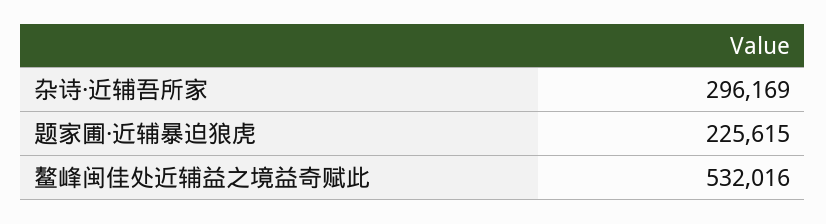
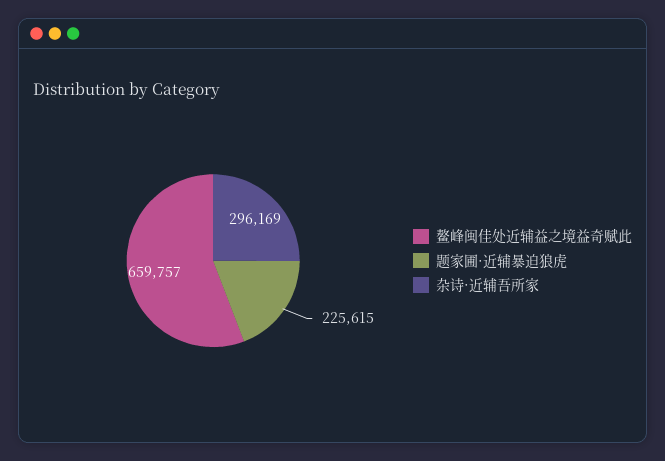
鳌峰闽佳处近辅益之境益奇赋此: 532016 -> 659757

